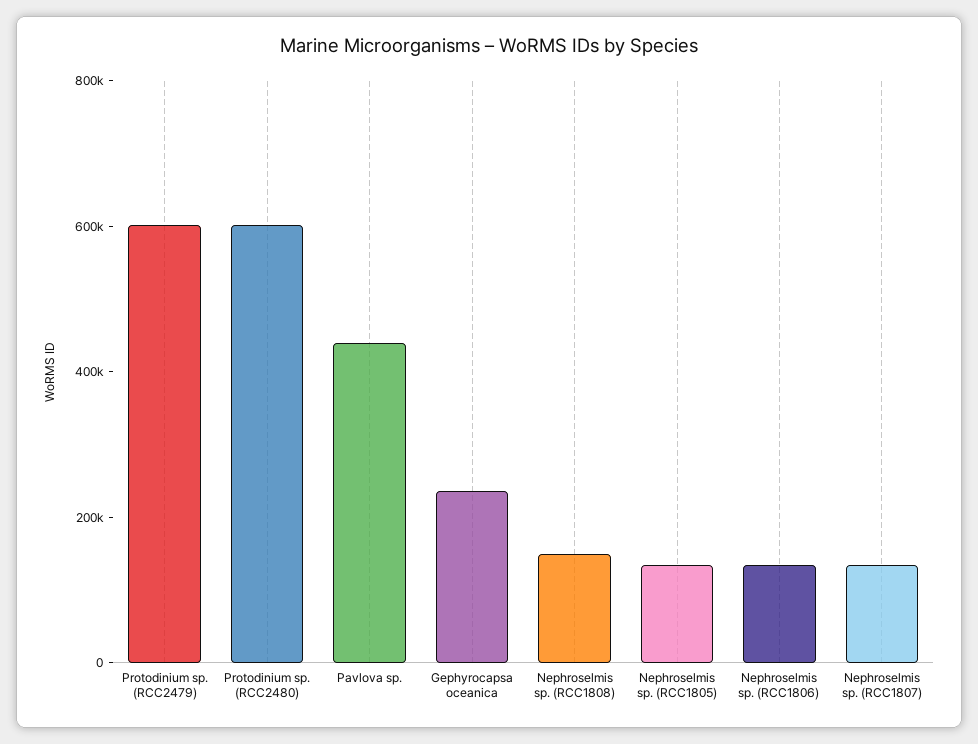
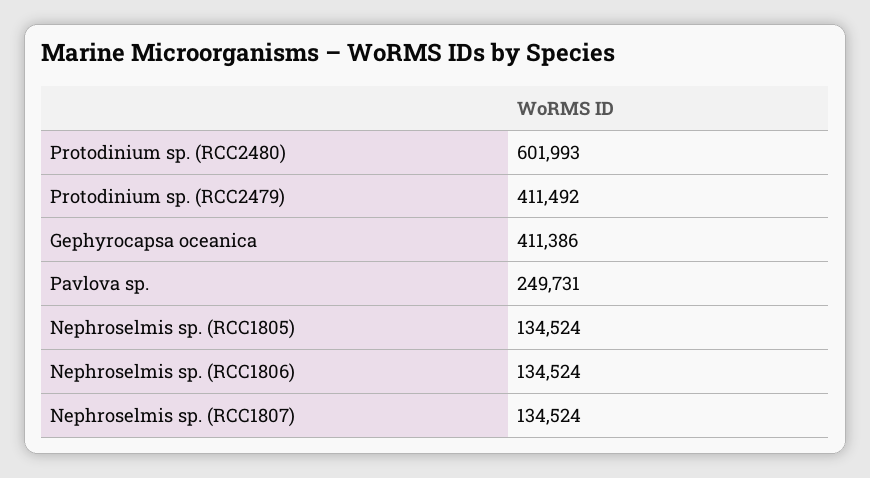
Protodinium sp. (RCC2479): 600000 -> 411492
Pavlova sp.: 450000 -> 249731
Gephyrocapsa oceanica: 250000 -> 411386
Nephroselmis sp. (RCC1808): 150000 -> none

